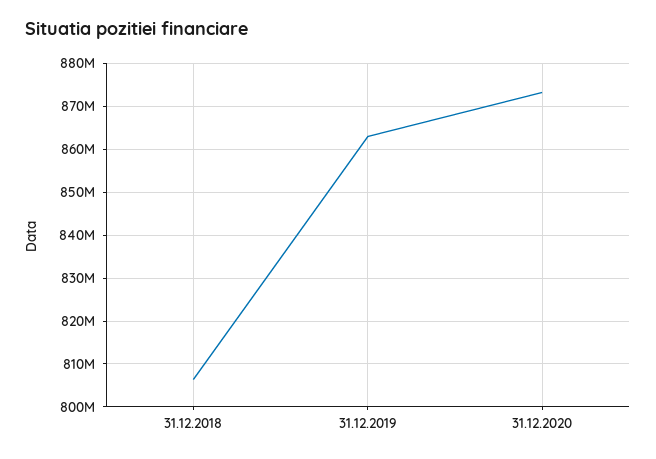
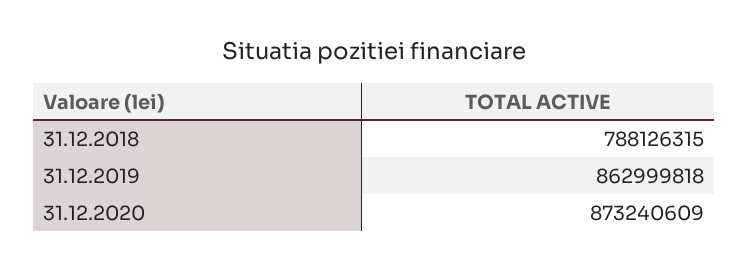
31.12.2018: 806000000 -> 788126315

